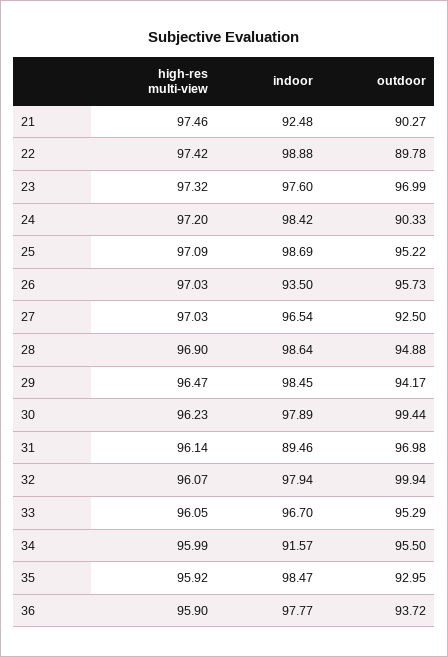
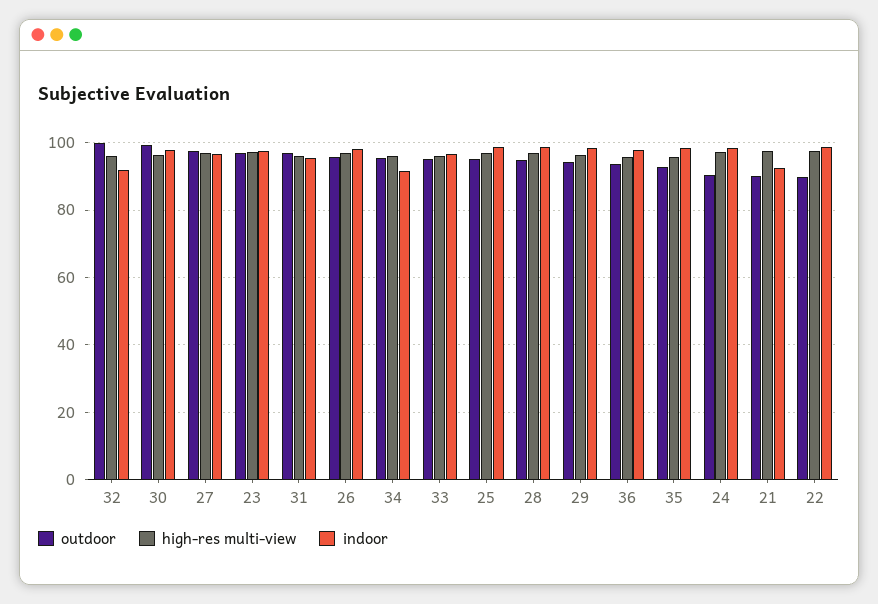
indoor, 26: 93.5 -> 98
outdoor, 27: 92.5 -> 98
indoor, 31: 89.46 -> 96
indoor, 32: 97.94 -> 92

